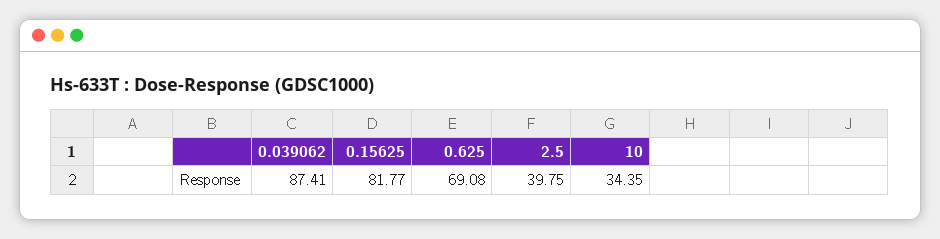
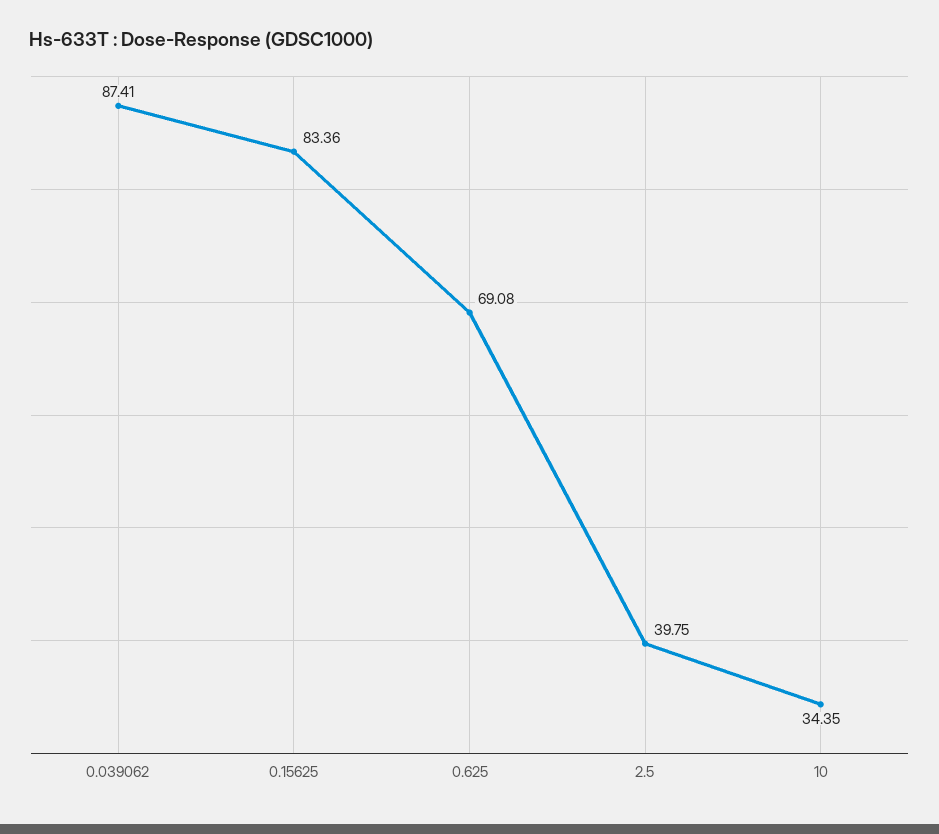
0.15625: 81.77 -> 83.36

